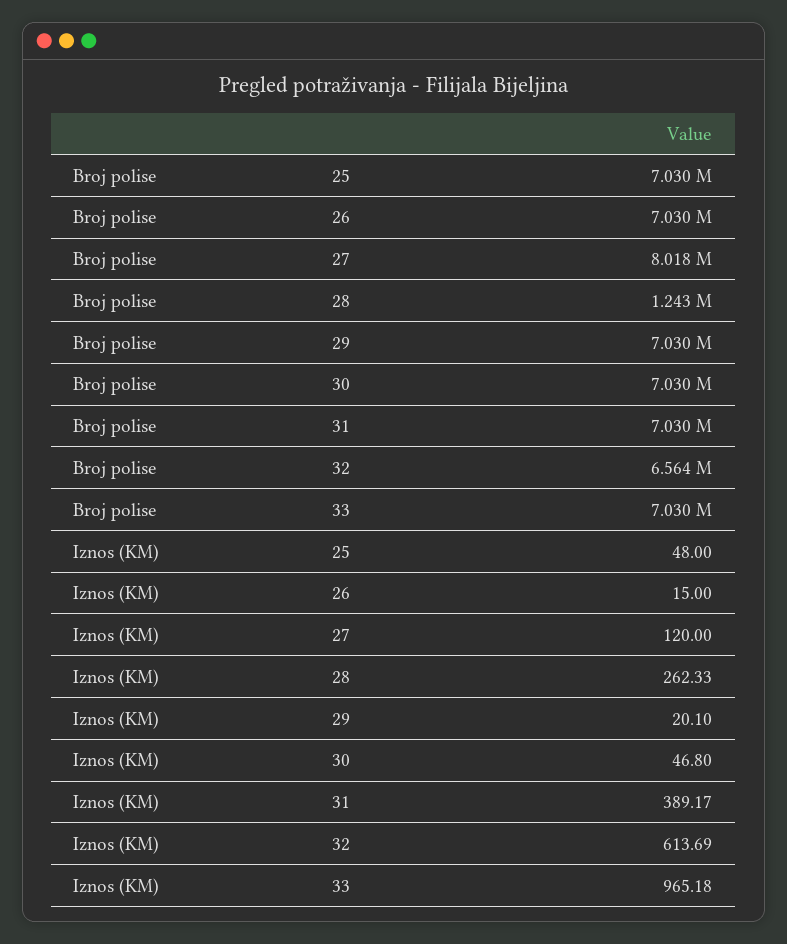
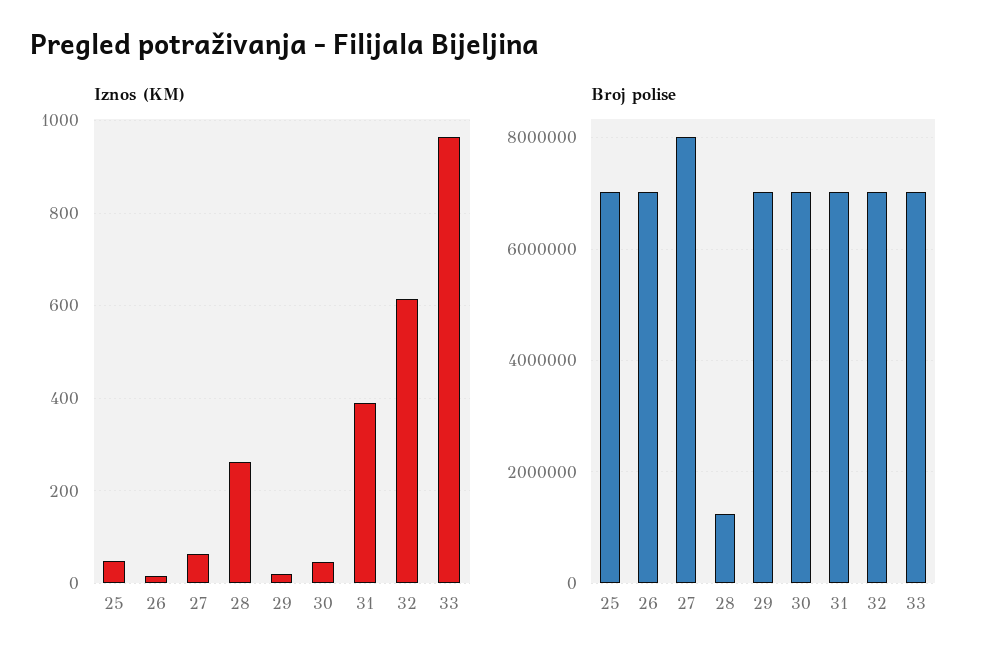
Broj polise, 32: 6564000 -> 7000000
Iznos (KM), 27: 120 -> 60

